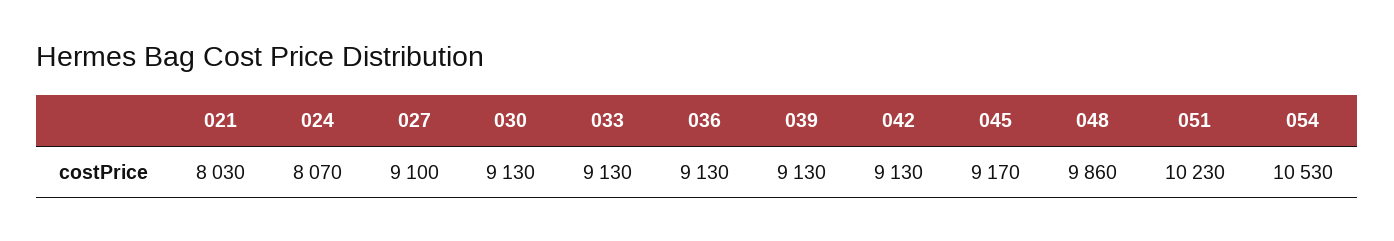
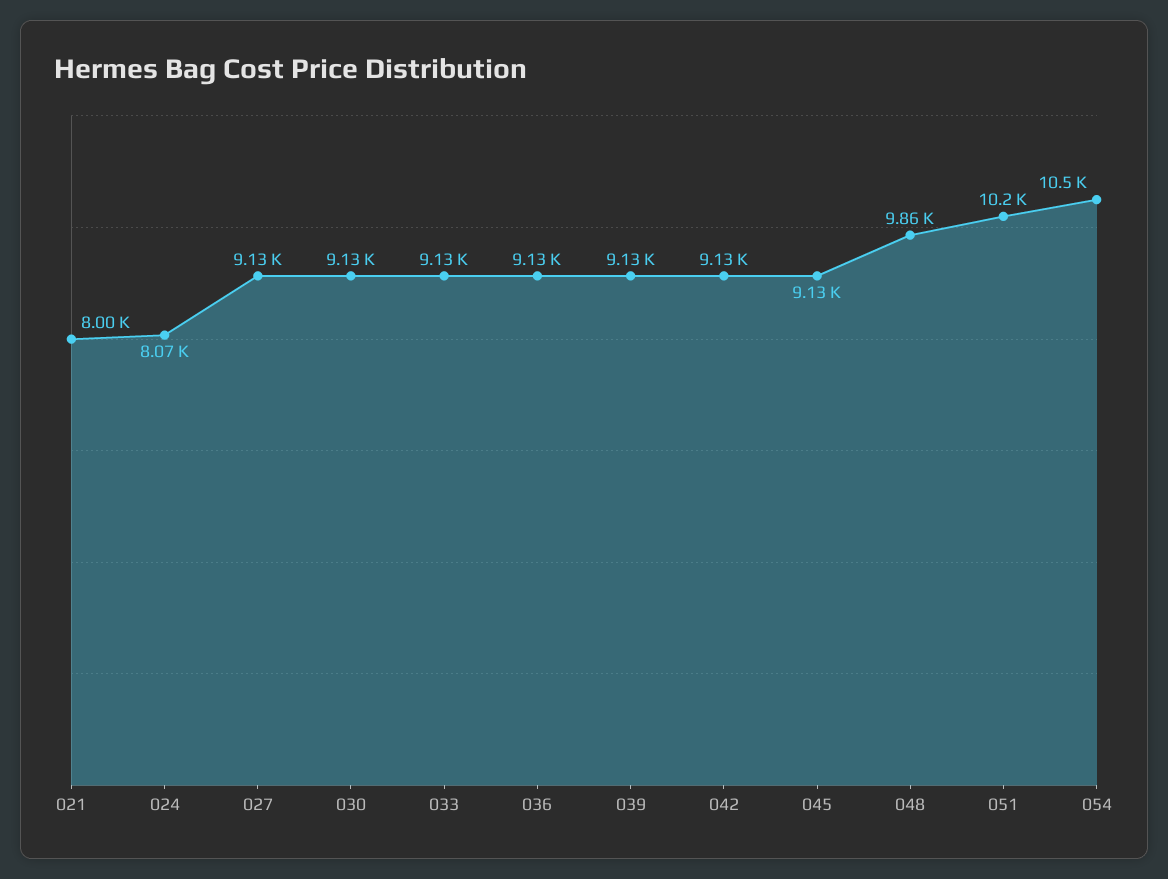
021: 8030 -> 8000
027: 9100 -> 9130
045: 9170 -> 9130

